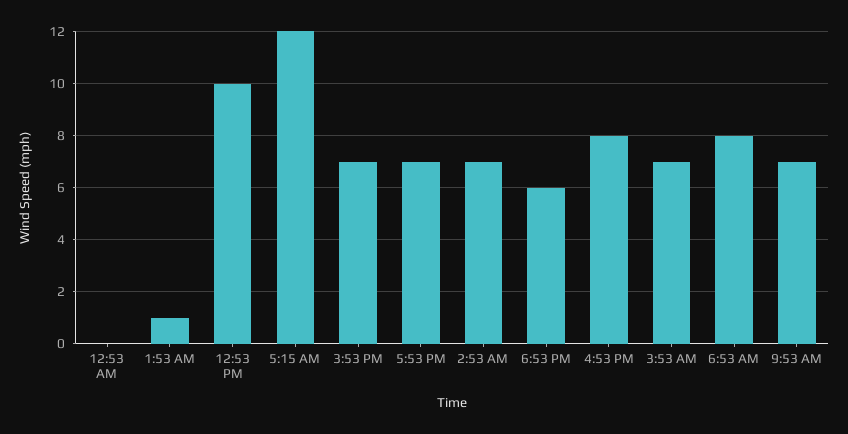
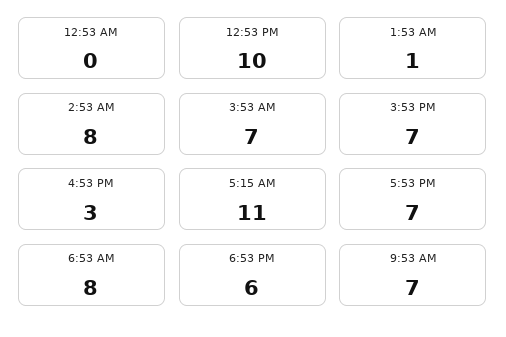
5:15 AM: 12 -> 11
2:53 AM: 7 -> 8
4:53 PM: 8 -> 3

